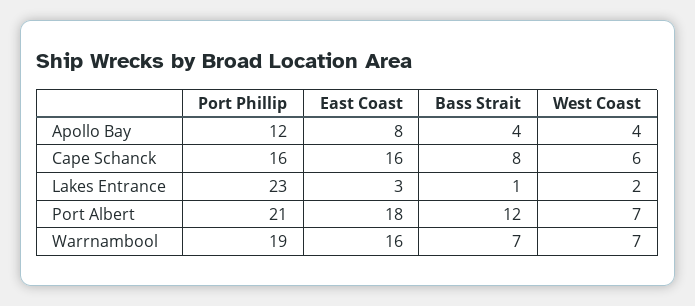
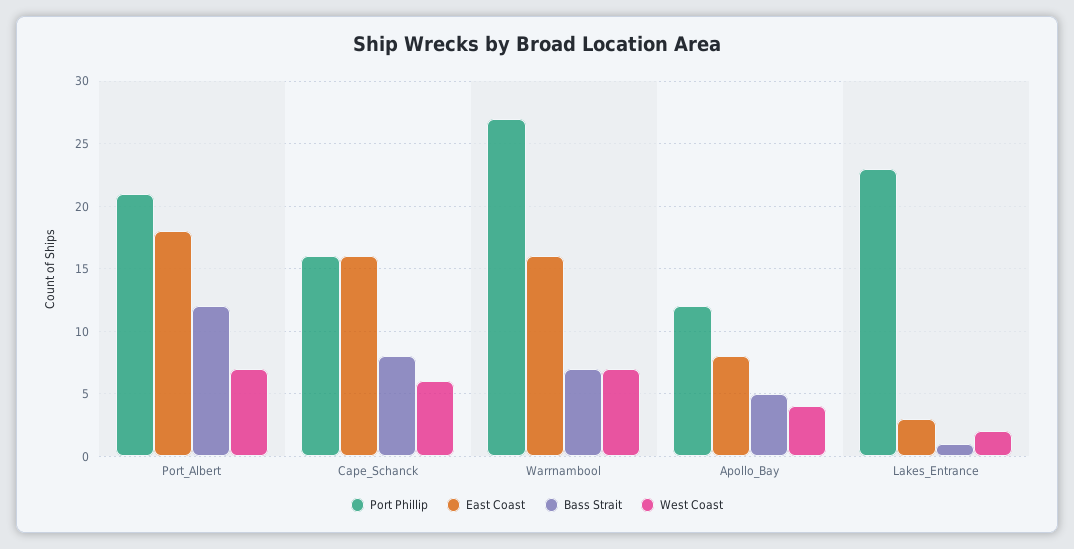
Bass Strait, Apollo Bay: 4 -> 5
Port Phillip, Warrnambool: 19 -> 27

